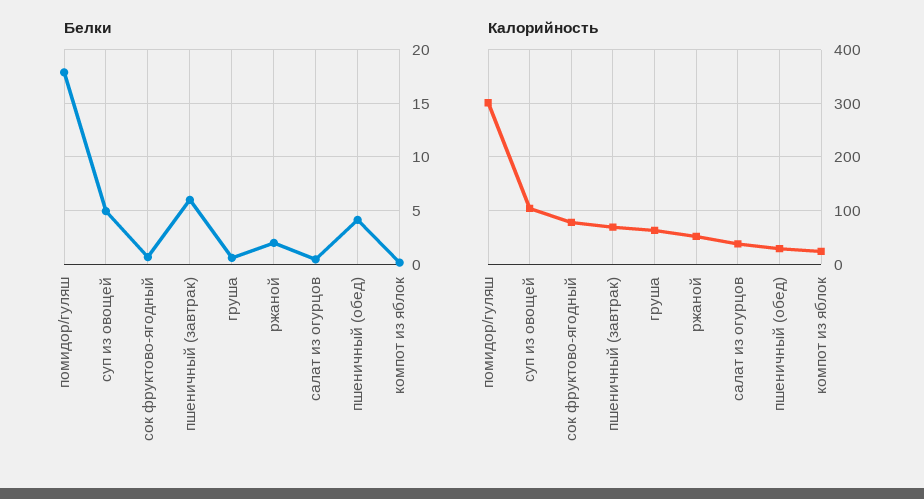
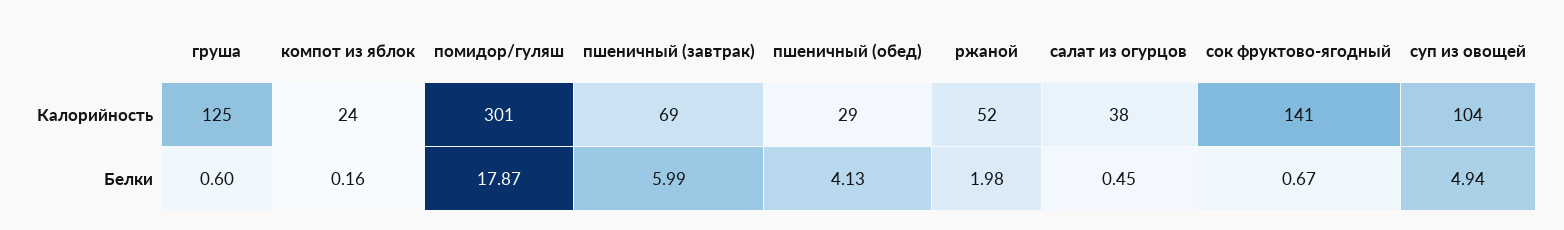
Калорийность, сок фруктово-ягодный: 80 -> 141
Калорийность, груша: 60 -> 125

